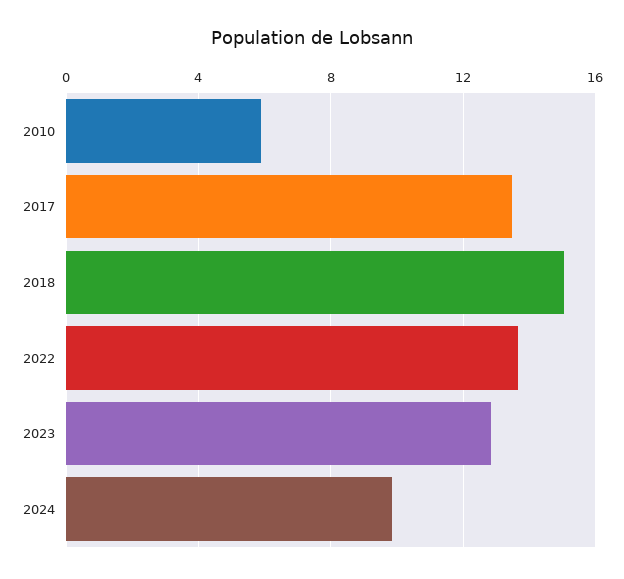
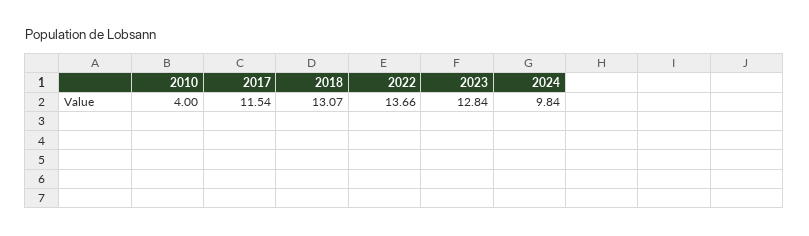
2010: 6 -> 4
2017: 13.5 -> 11.54
2018: 15 -> 13.07

